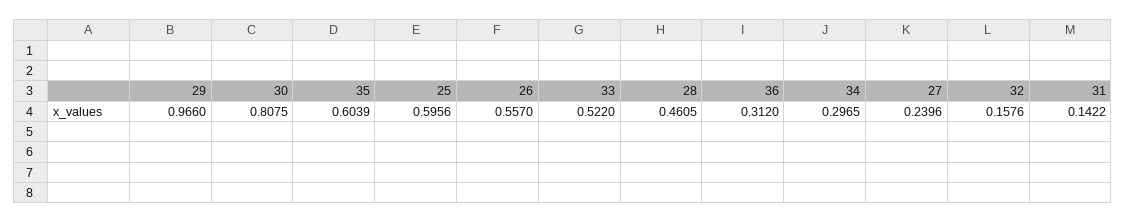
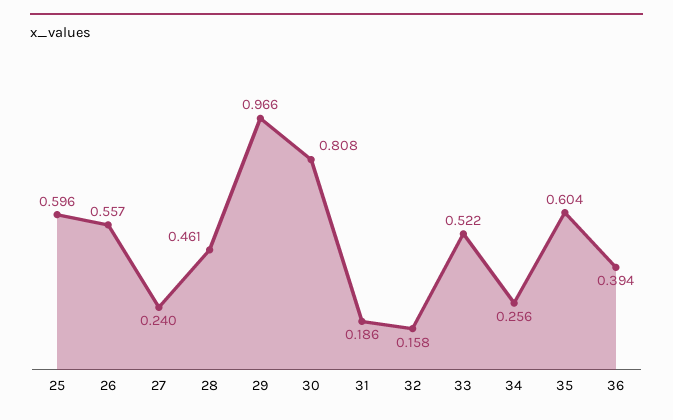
36: 0.312 -> 0.394
34: 0.2965 -> 0.256
31: 0.1422 -> 0.186

